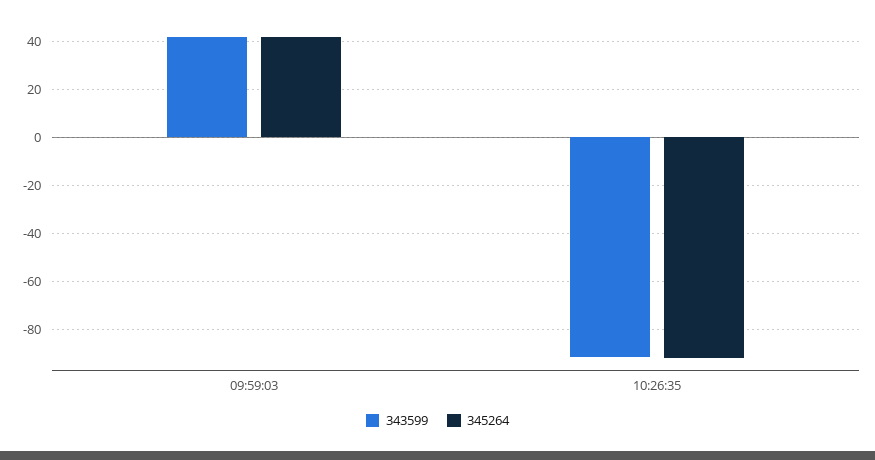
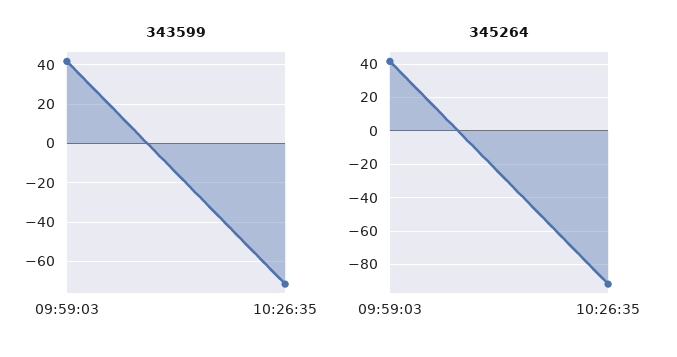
343599, 10:26:35: -90 -> -70

